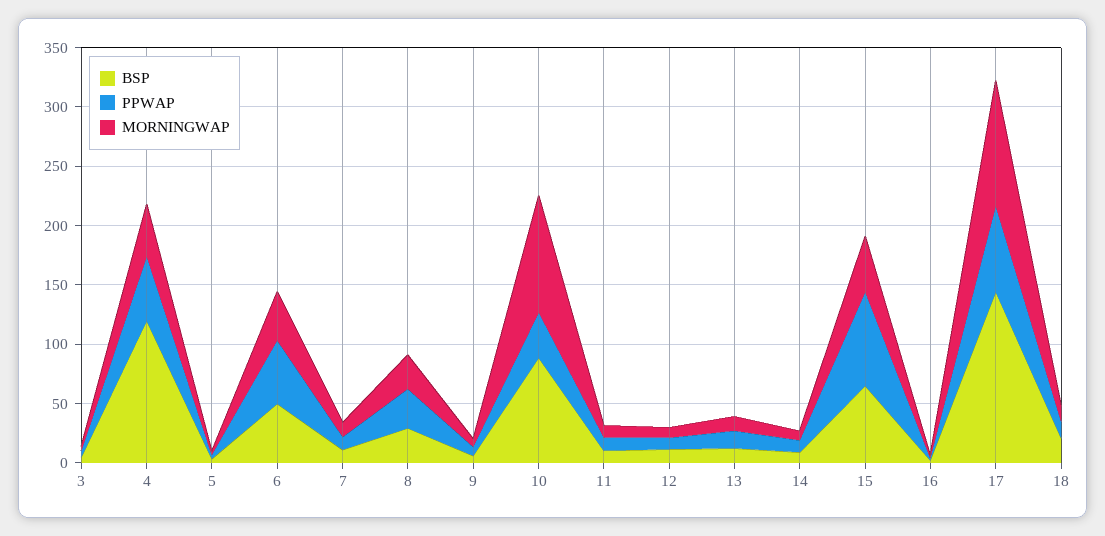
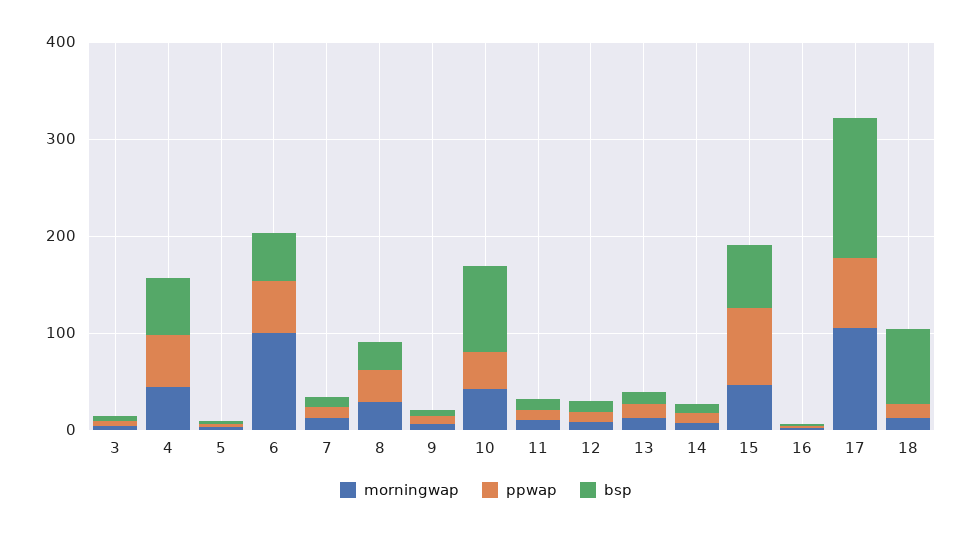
BSP, 4: 120 -> 60
MORNINGWAP, 6: 40 -> 100
MORNINGWAP, 10: 100 -> 40
BSP, 18: 20 -> 80

